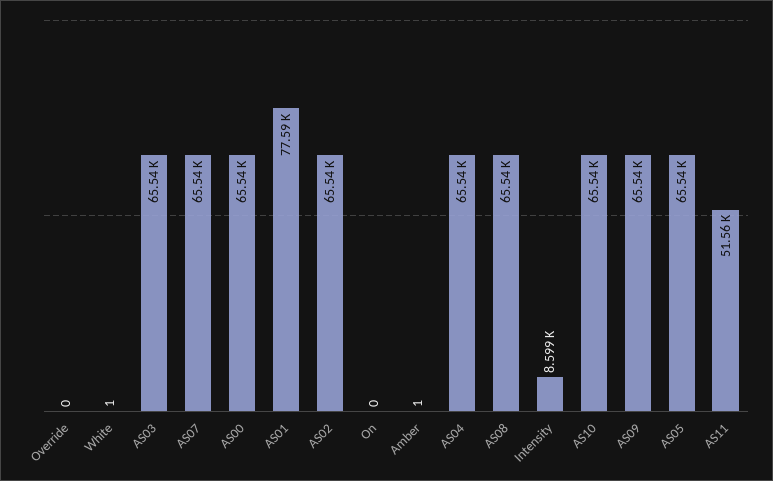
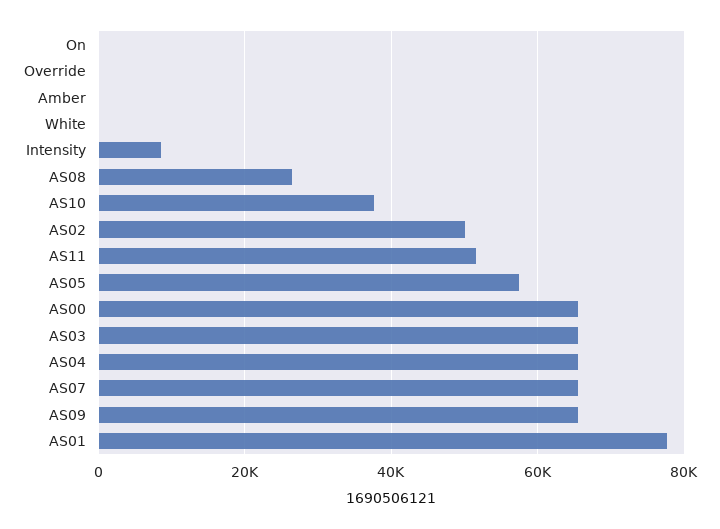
AS02: 65540 -> 50000
AS08: 65540 -> 26000
AS10: 65540 -> 38000
AS05: 65540 -> 58000

